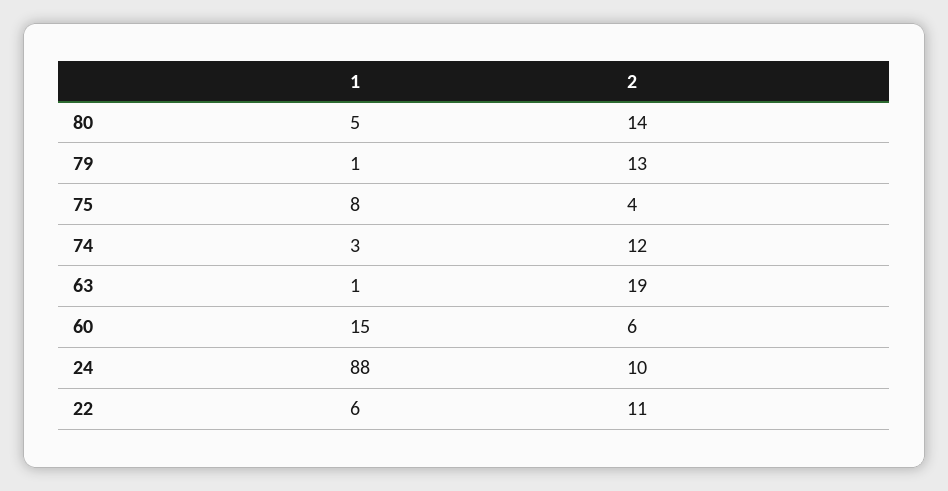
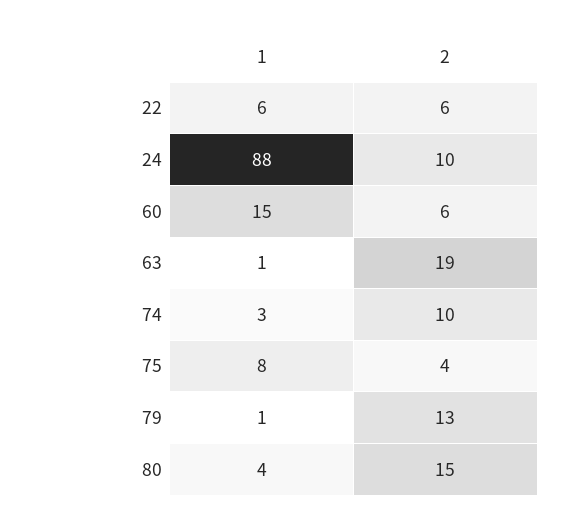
1, 80: 5 -> 4
2, 80: 14 -> 15
2, 74: 12 -> 10
2, 22: 11 -> 6

